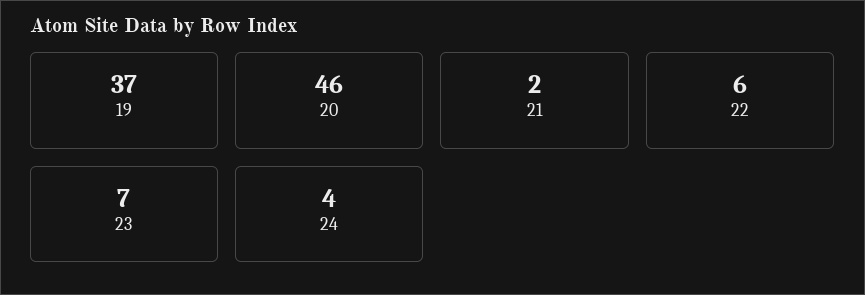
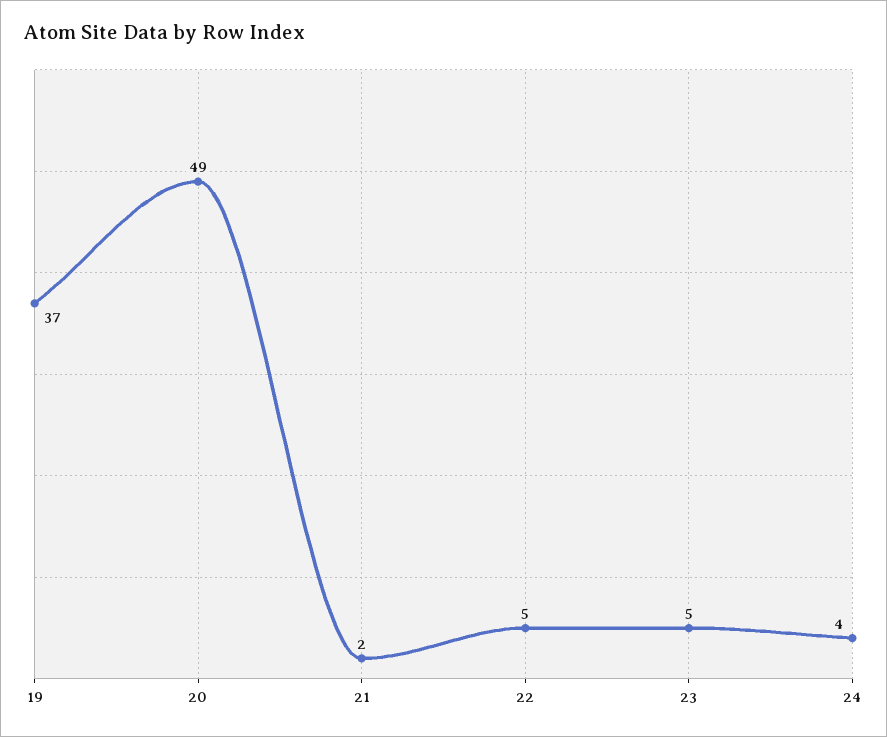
20: 46 -> 49
22: 6 -> 5
23: 7 -> 5

